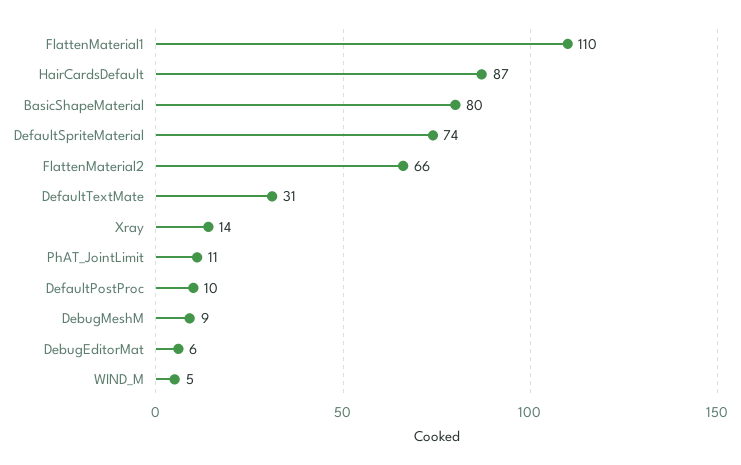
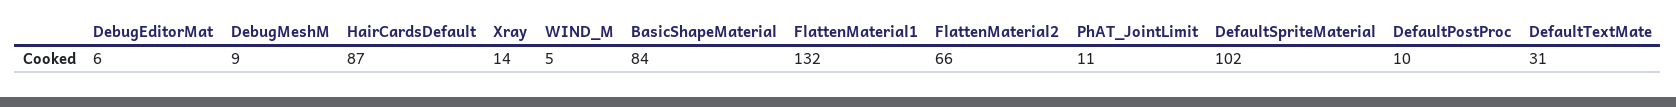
FlattenMaterial1: 110 -> 132
BasicShapeMaterial: 80 -> 84
DefaultSpriteMaterial: 74 -> 102

